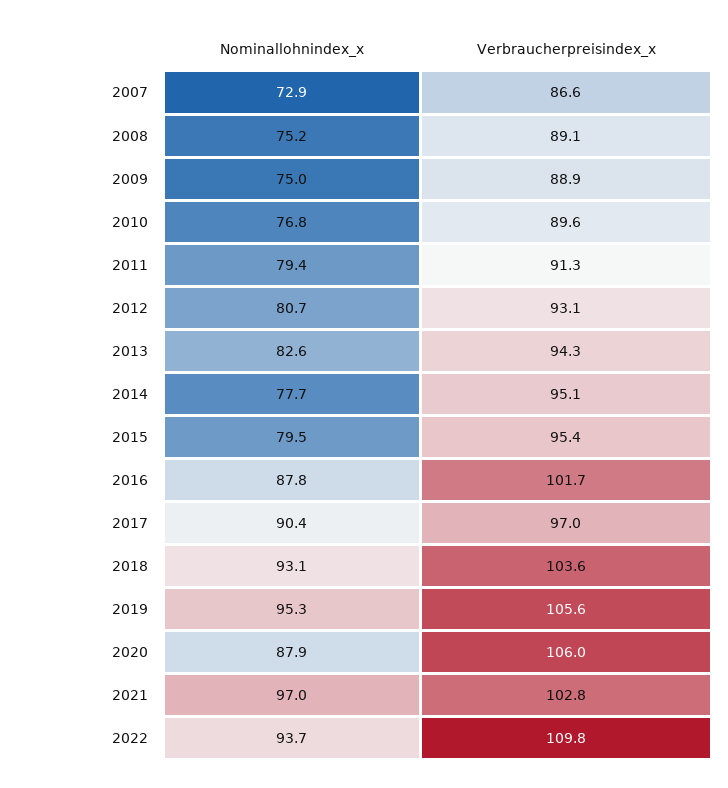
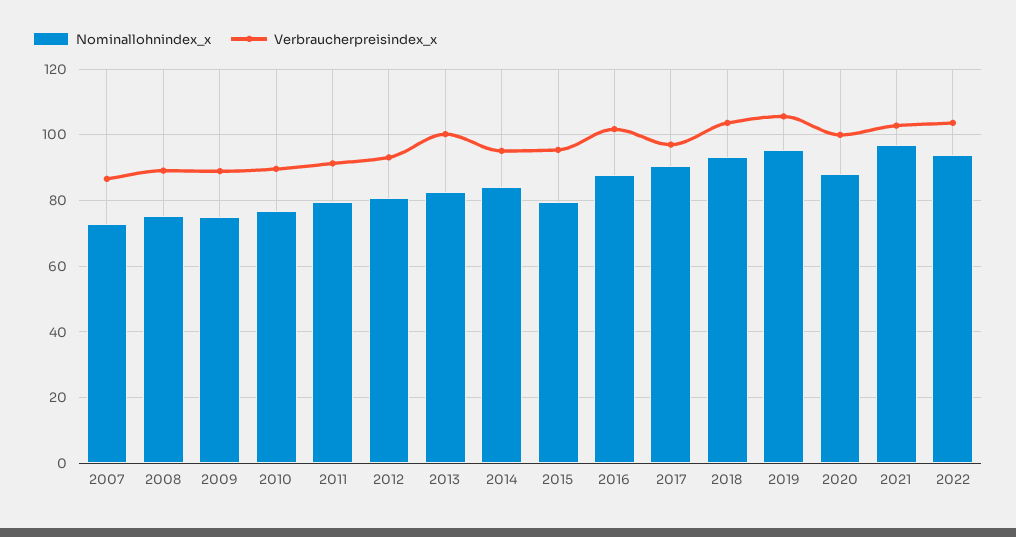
Verbraucherpreisindex_x, 2013: 94.3 -> 100
Nominallohnindex_x, 2014: 77.7 -> 84
Verbraucherpreisindex_x, 2020: 106 -> 100
Verbraucherpreisindex_x, 2022: 109.8 -> 104

